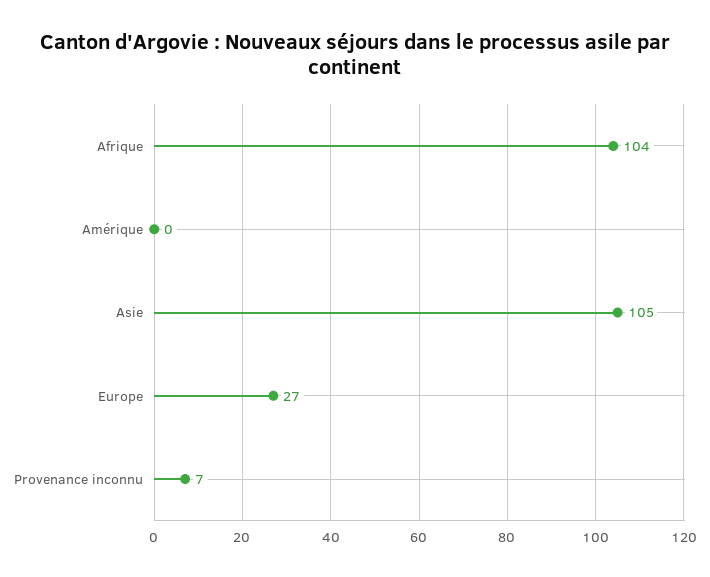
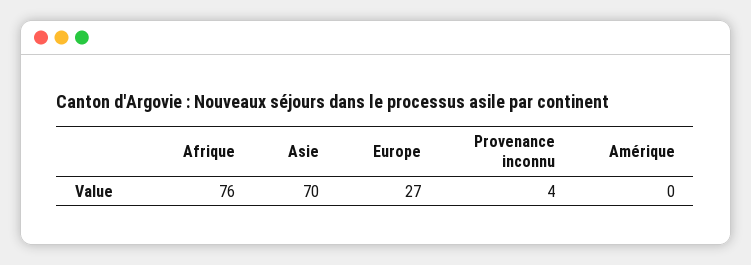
Afrique: 104 -> 76
Asie: 105 -> 70
Provenance inconnu: 7 -> 4

